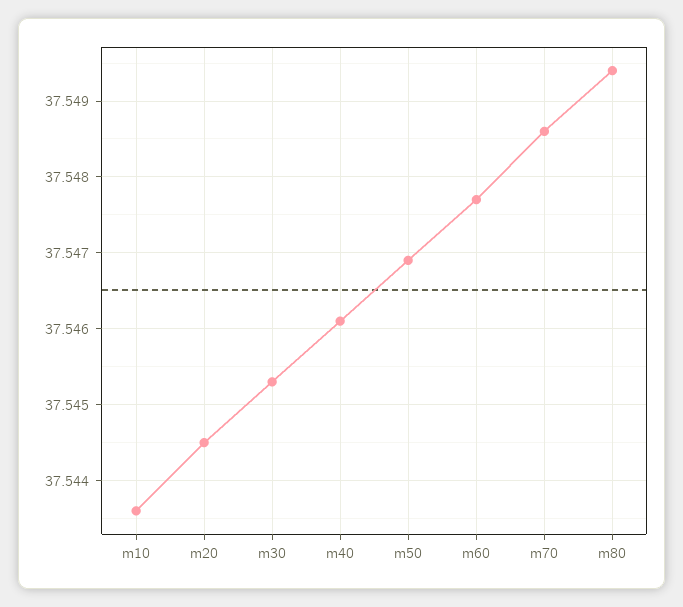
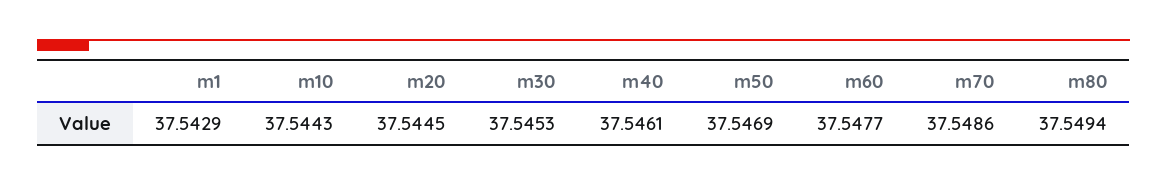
m10: 37.5436 -> 37.5443
m1: none -> 37.5429

